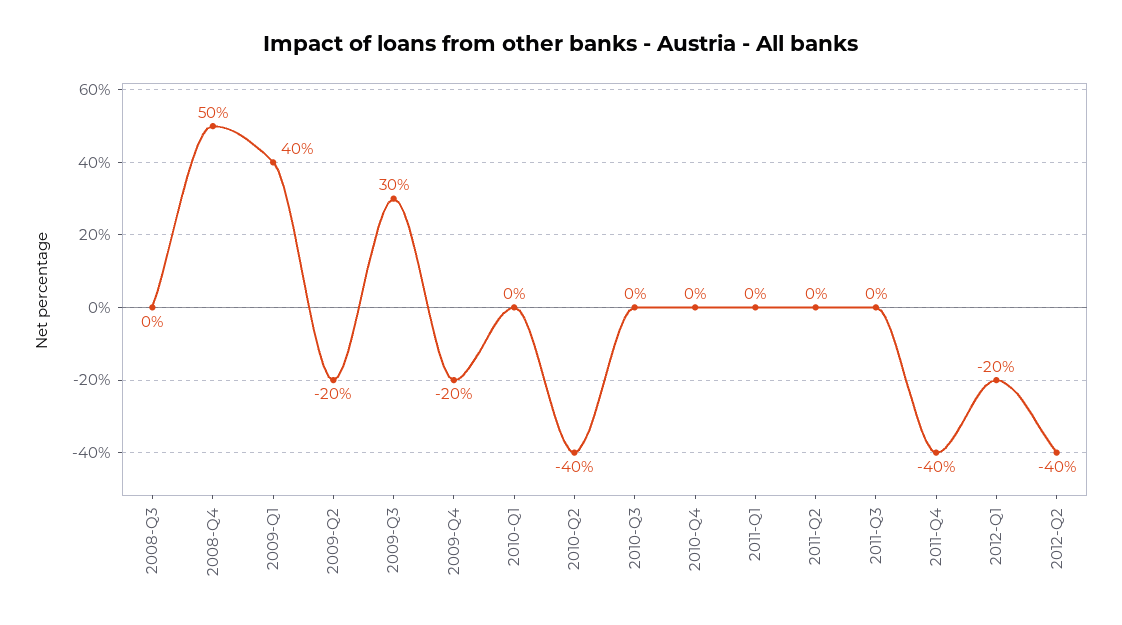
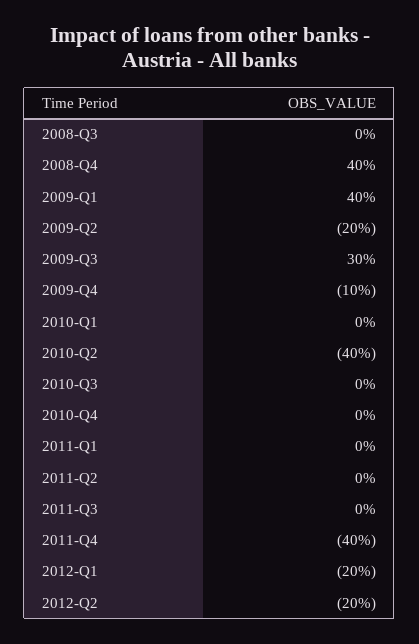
2008-Q4: 50 -> 40
2009-Q4: -20 -> -10
2012-Q2: -40 -> -20

